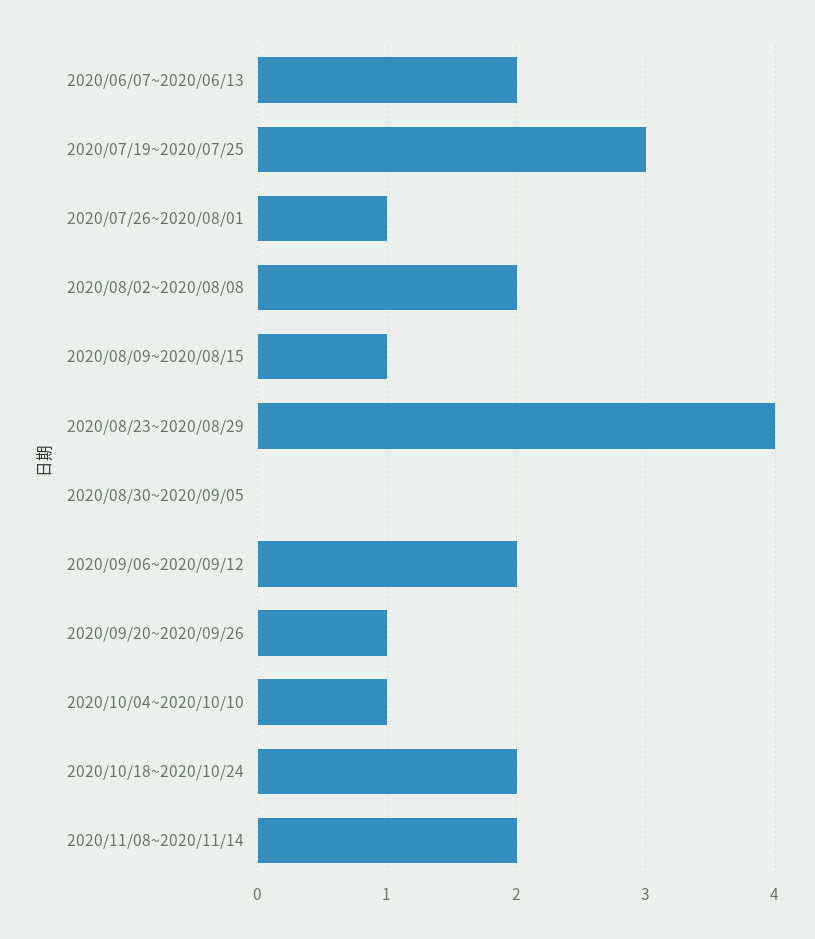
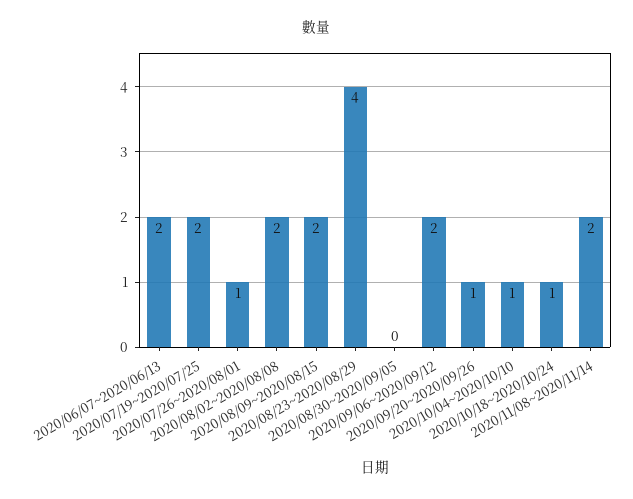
2020/07/19~2020/07/25: 3 -> 2
2020/08/09~2020/08/15: 1 -> 2
2020/10/18~2020/10/24: 2 -> 1

